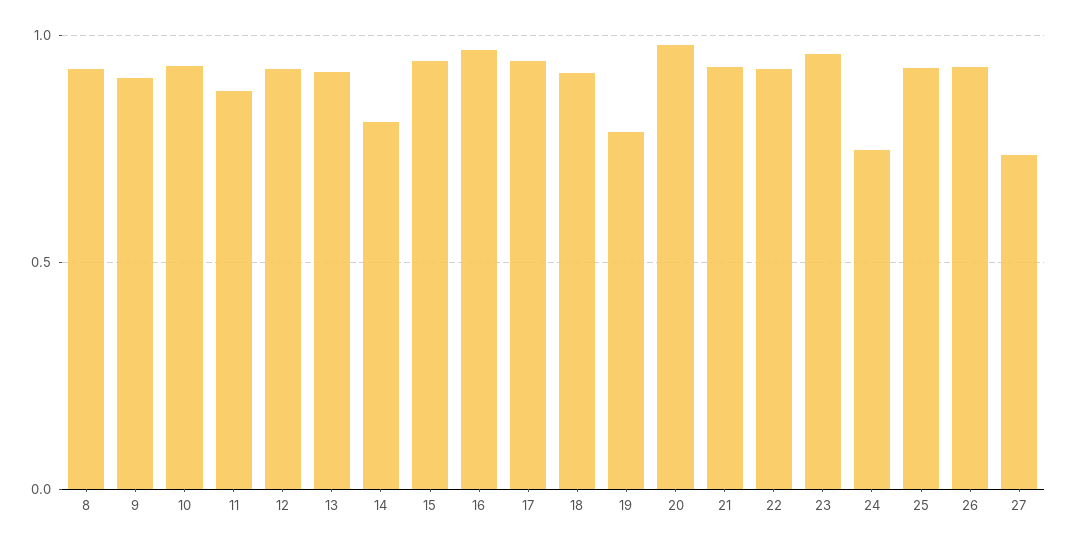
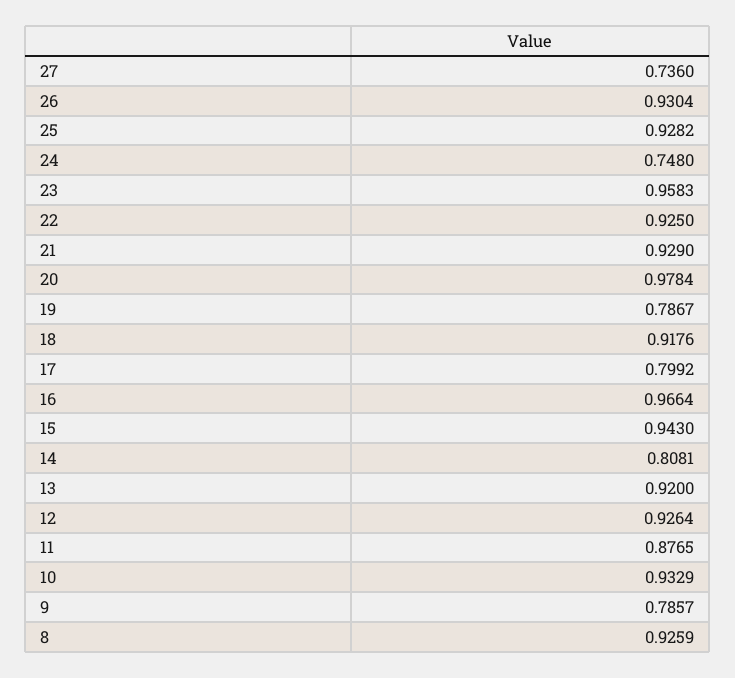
9: 0.9 -> 0.7857
17: 0.95 -> 0.7992

